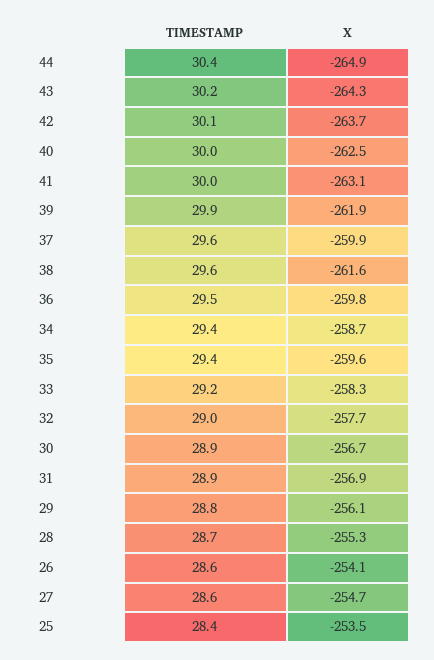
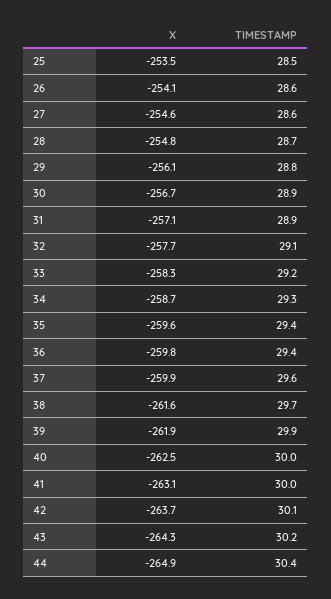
TIMESTAMP, 38: 29.6 -> 29.7
TIMESTAMP, 36: 29.5 -> 29.4
TIMESTAMP, 34: 29.4 -> 29.3
TIMESTAMP, 32: 29 -> 29.1
X, 31: -256.9 -> -257.1
X, 28: -255.3 -> -254.8
X, 27: -254.7 -> -254.6
TIMESTAMP, 25: 28.4 -> 28.5

